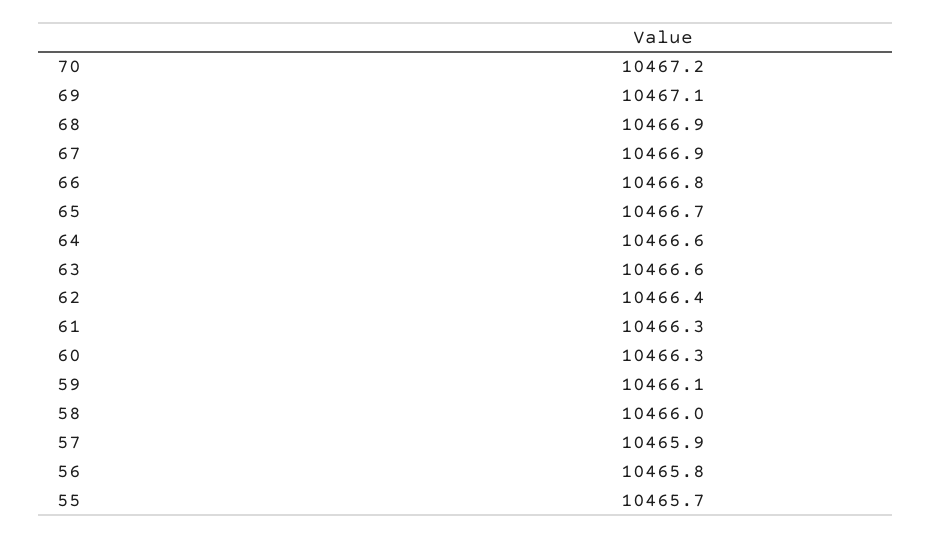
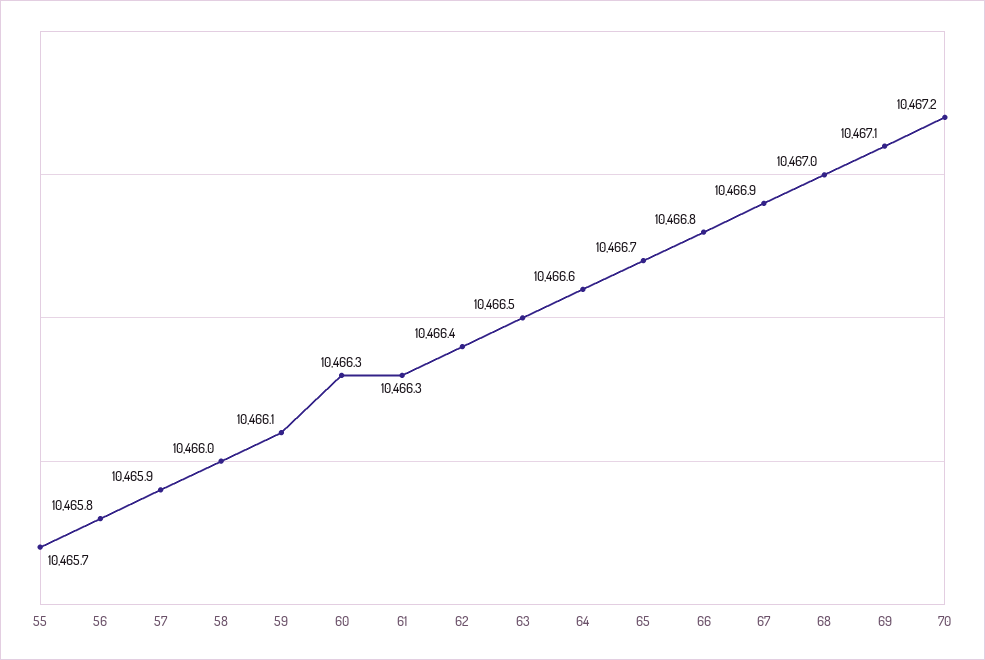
68: 10466.9 -> 10467
63: 10466.6 -> 10466.5

